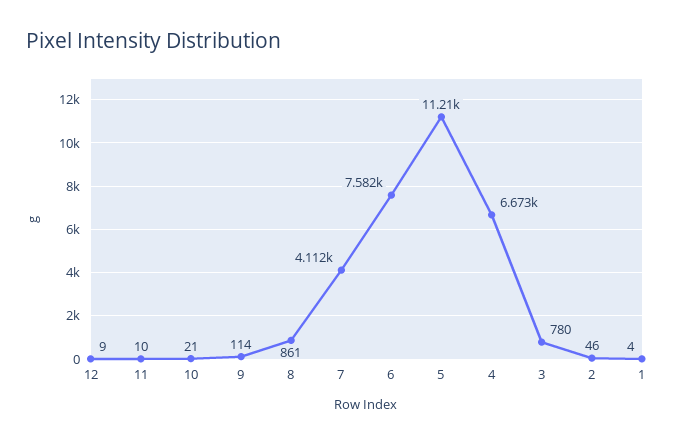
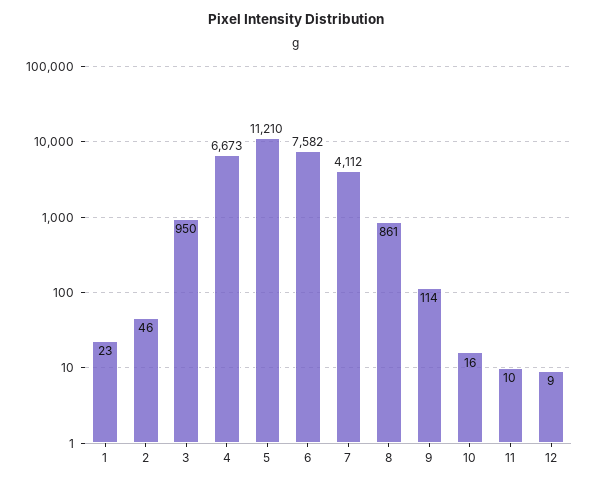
10: 21 -> 16
3: 780 -> 950
1: 4 -> 23

